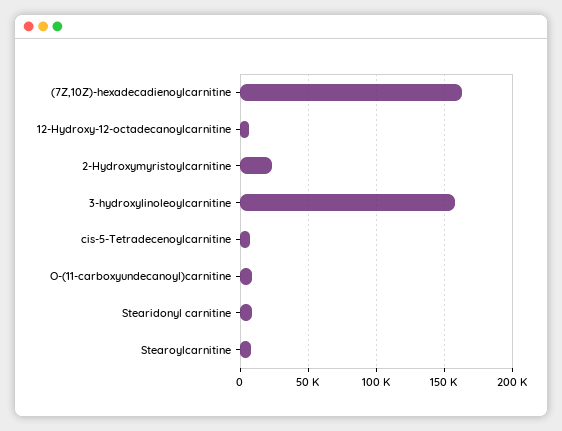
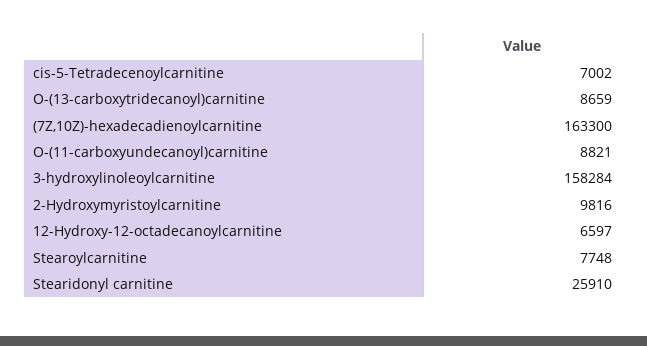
2-Hydroxymyristoylcarnitine: 25000 -> 9816
Stearidonyl carnitine: 10000 -> 25910
O-(13-carboxytridecanoyl)carnitine: none -> 8659

